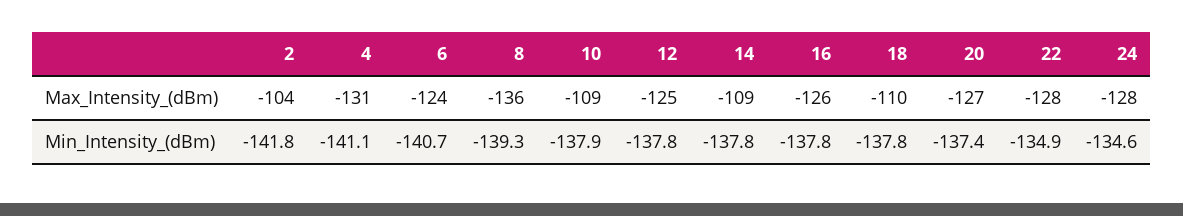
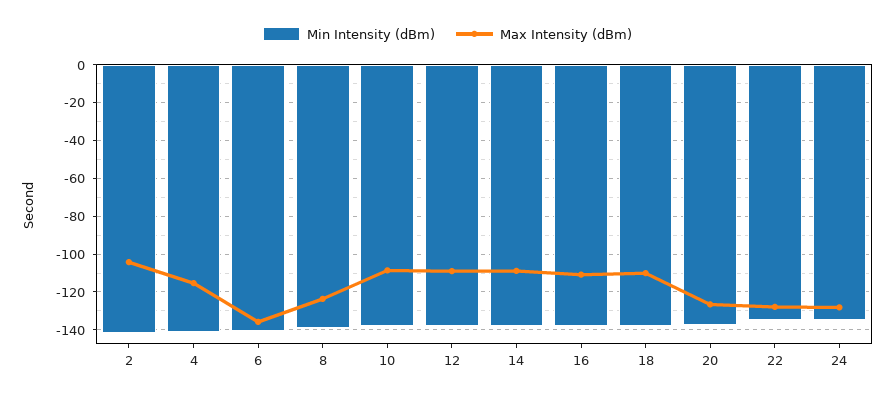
Max_Intensity_(dBm), 4: -131 -> -115
Max_Intensity_(dBm), 6: -124 -> -135
Max_Intensity_(dBm), 8: -136 -> -125
Max_Intensity_(dBm), 12: -125 -> -110
Max_Intensity_(dBm), 16: -126 -> -110

